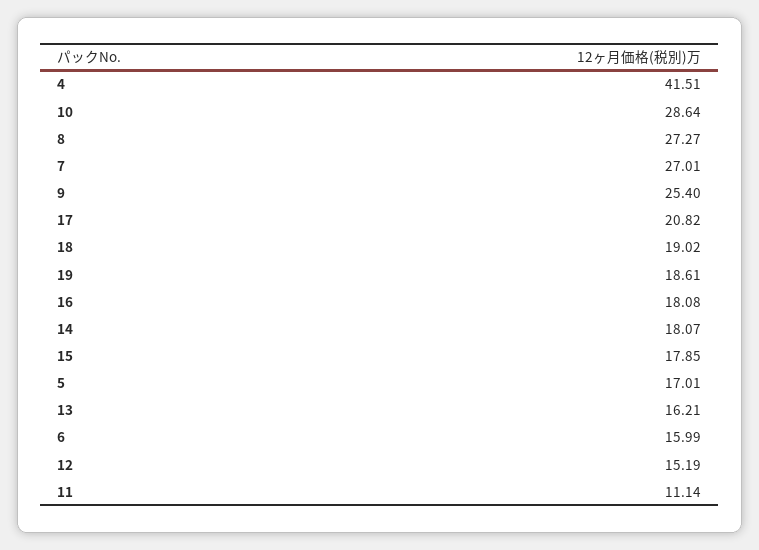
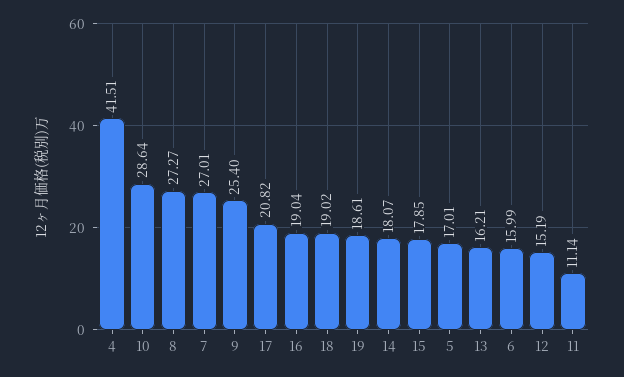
16: 18.08 -> 19.04

